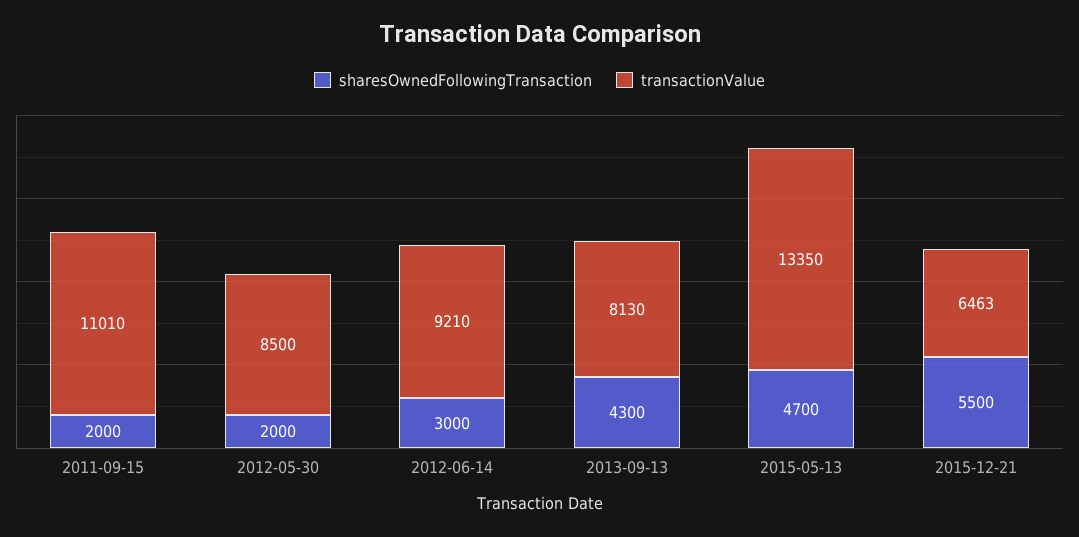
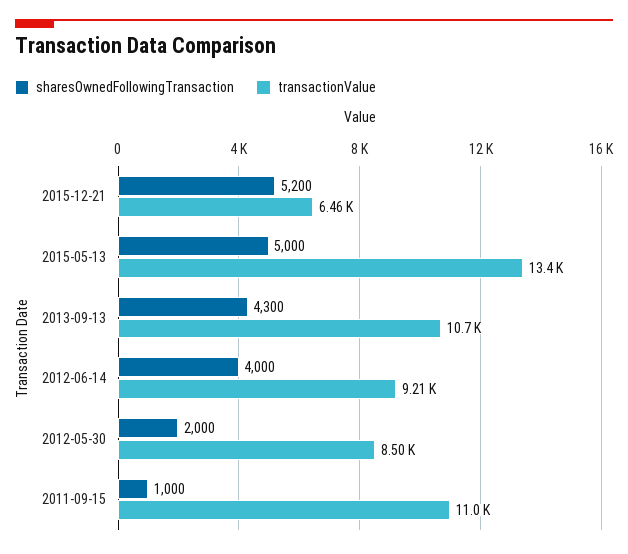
sharesOwnedFollowingTransaction, 2011-09-15: 2000 -> 1000
sharesOwnedFollowingTransaction, 2012-06-14: 3000 -> 4000
transactionValue, 2013-09-13: 8130 -> 10700
sharesOwnedFollowingTransaction, 2015-05-13: 4700 -> 5000
sharesOwnedFollowingTransaction, 2015-12-21: 5500 -> 5200

